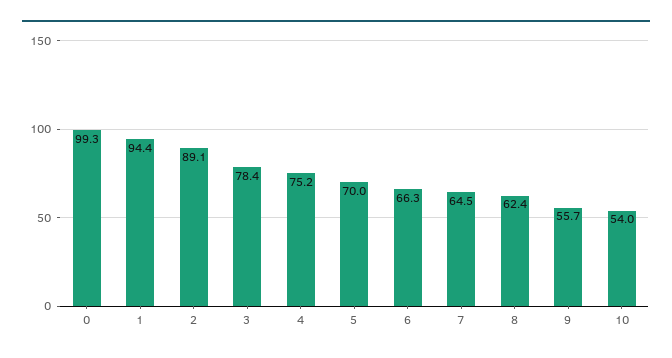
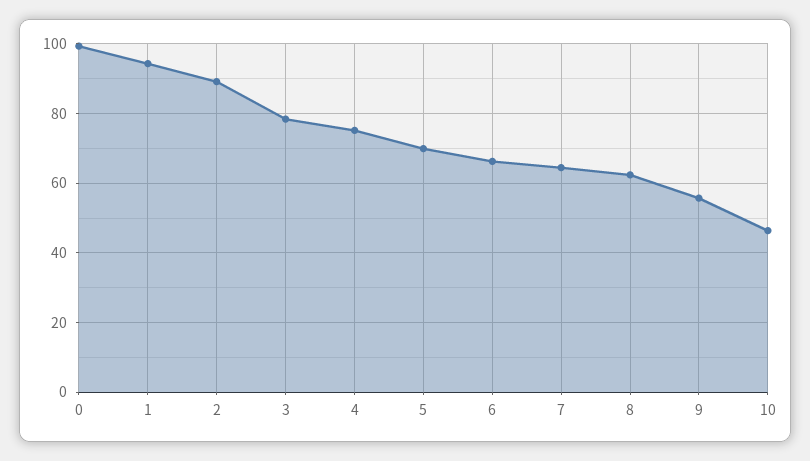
10: 54 -> 46

